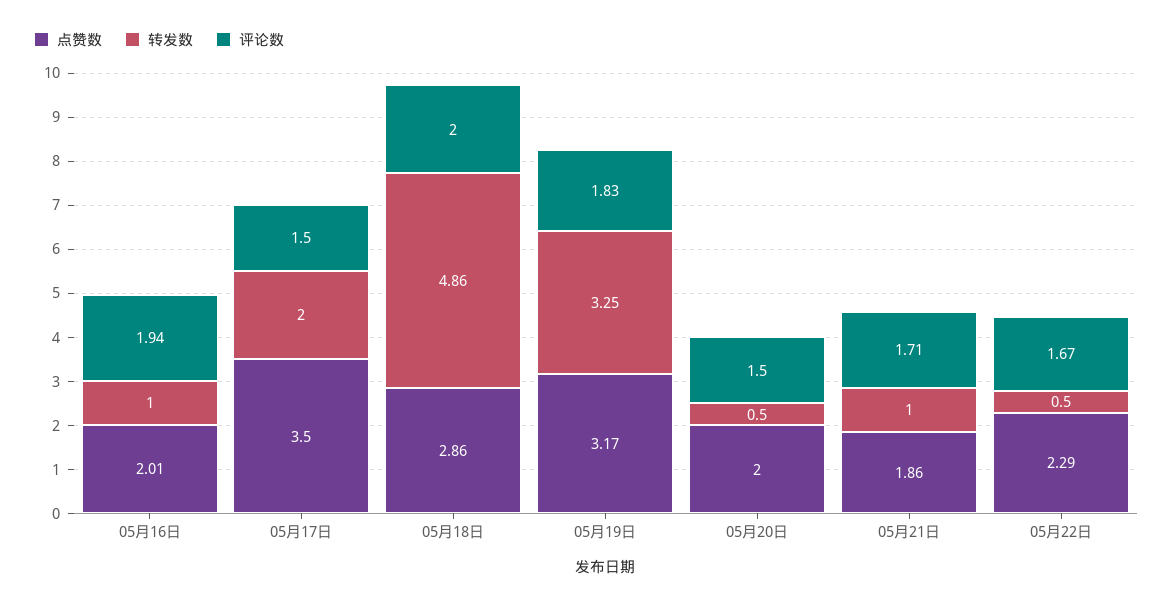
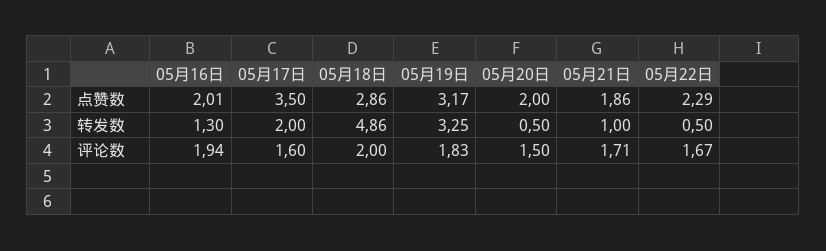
转发数, 05月16日: 1 -> 1.3
评论数, 05月17日: 1.5 -> 1.6

